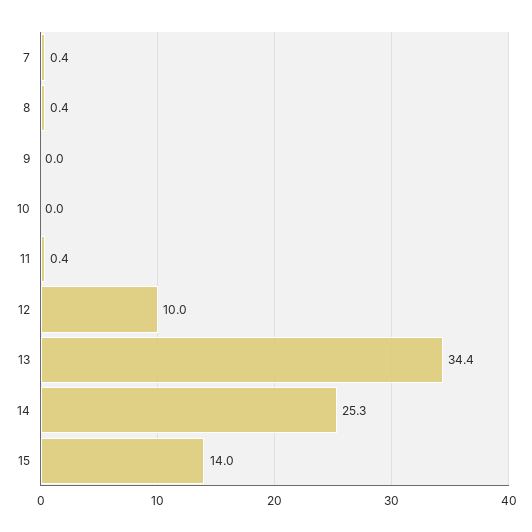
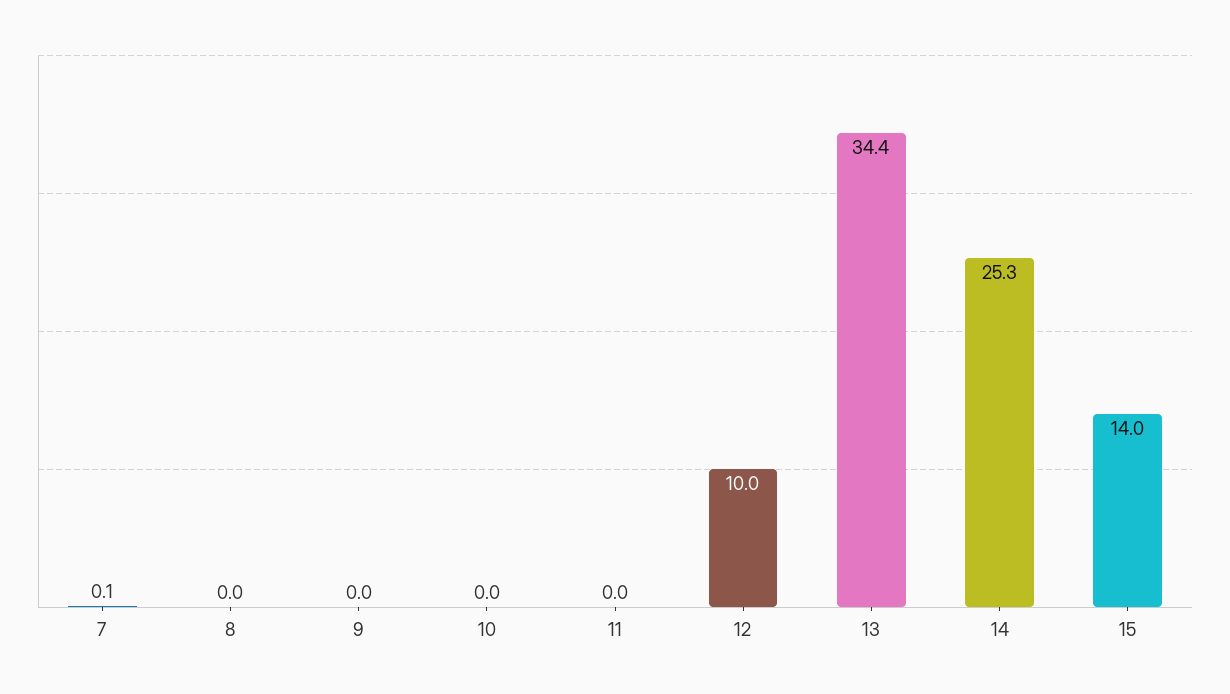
7: 0.4 -> 0.1
8: 0.4 -> 0
11: 0.4 -> 0

